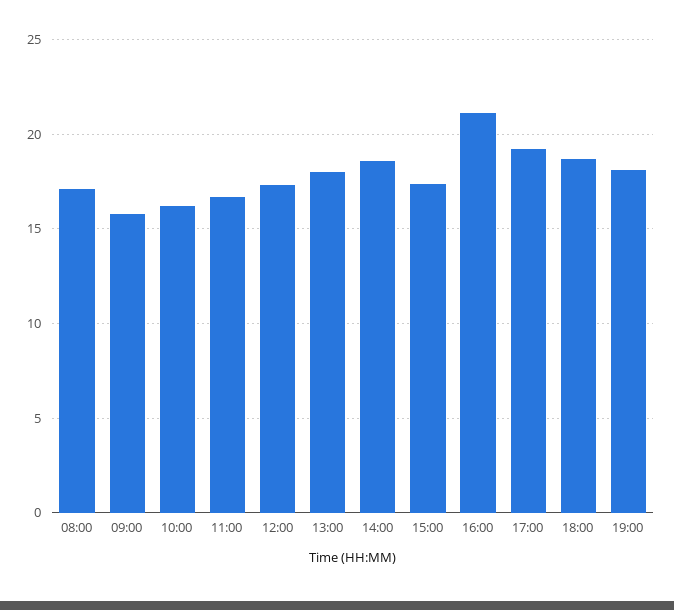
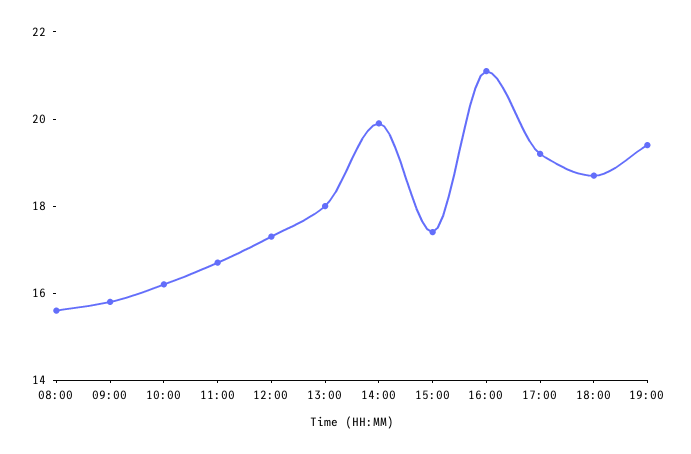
08:00: 17 -> 15.5
14:00: 18.5 -> 20
19:00: 18 -> 19.5

